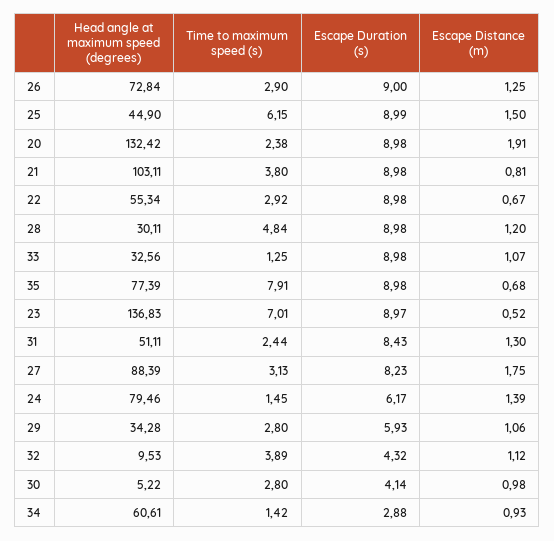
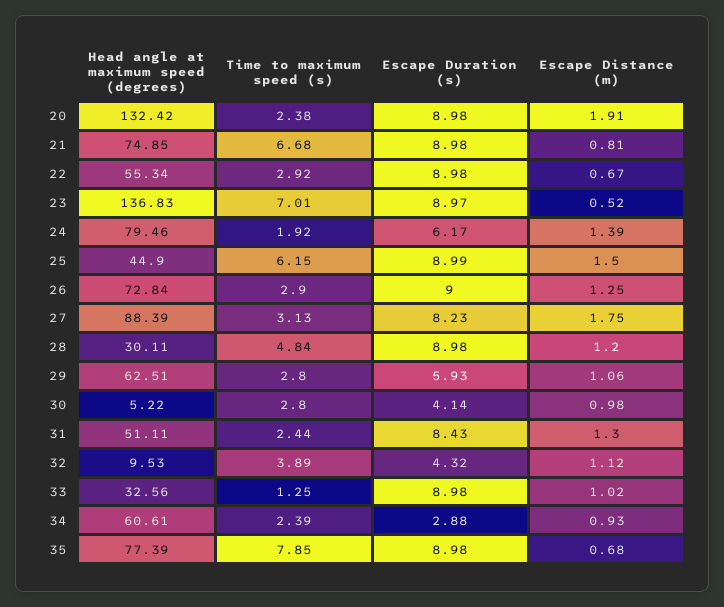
Head angle at maximum speed (degrees), 21: 103.11 -> 74.85
Time to maximum speed (s), 21: 3.8 -> 6.68
Escape Distance (m), 33: 1.07 -> 1.02
Time to maximum speed (s), 35: 7.91 -> 7.85
Time to maximum speed (s), 24: 1.45 -> 1.92
Head angle at maximum speed (degrees), 29: 34.28 -> 62.51
Time to maximum speed (s), 34: 1.42 -> 2.39

